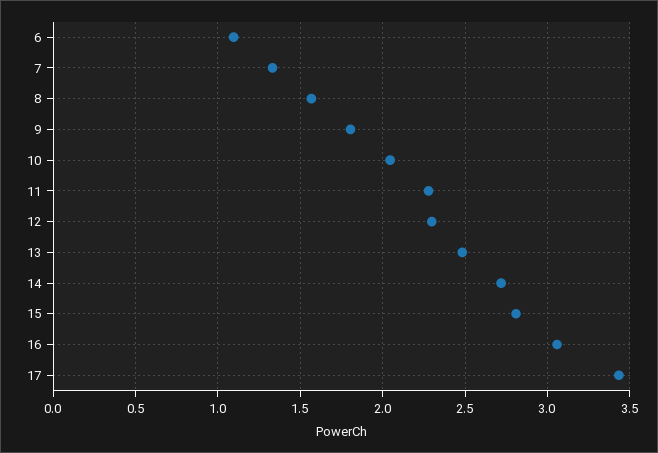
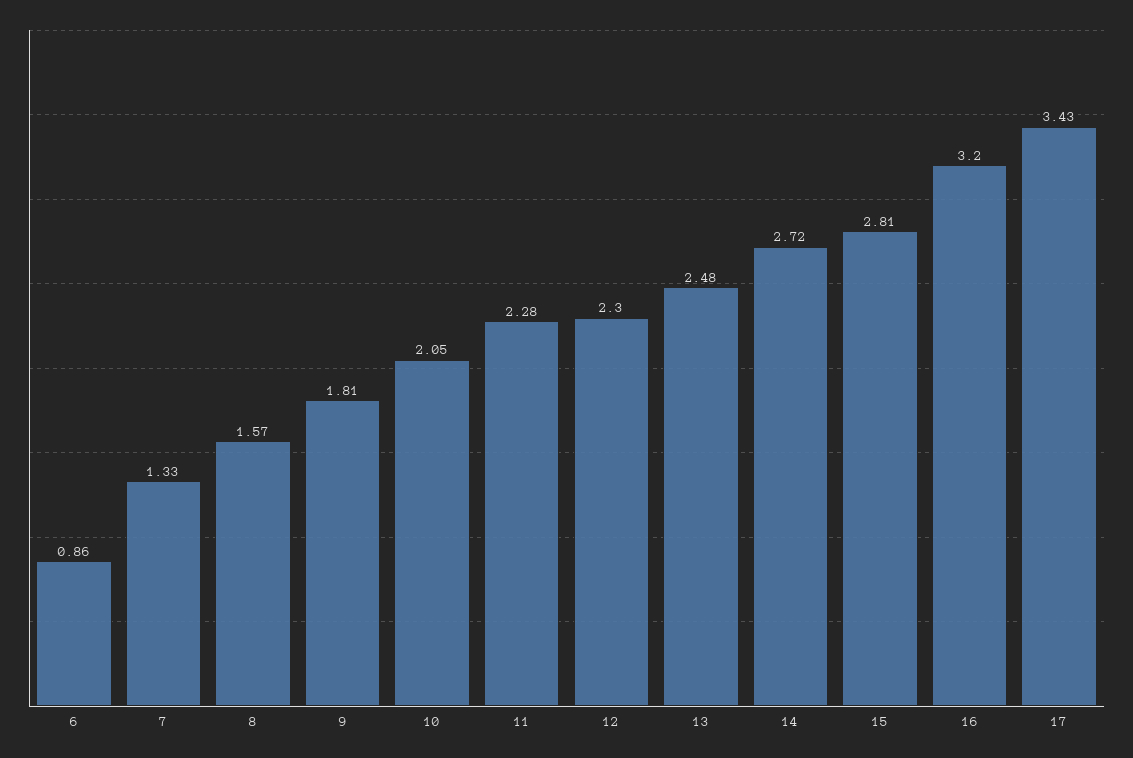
6: 1.1 -> 0.86
16: 3.05 -> 3.2

